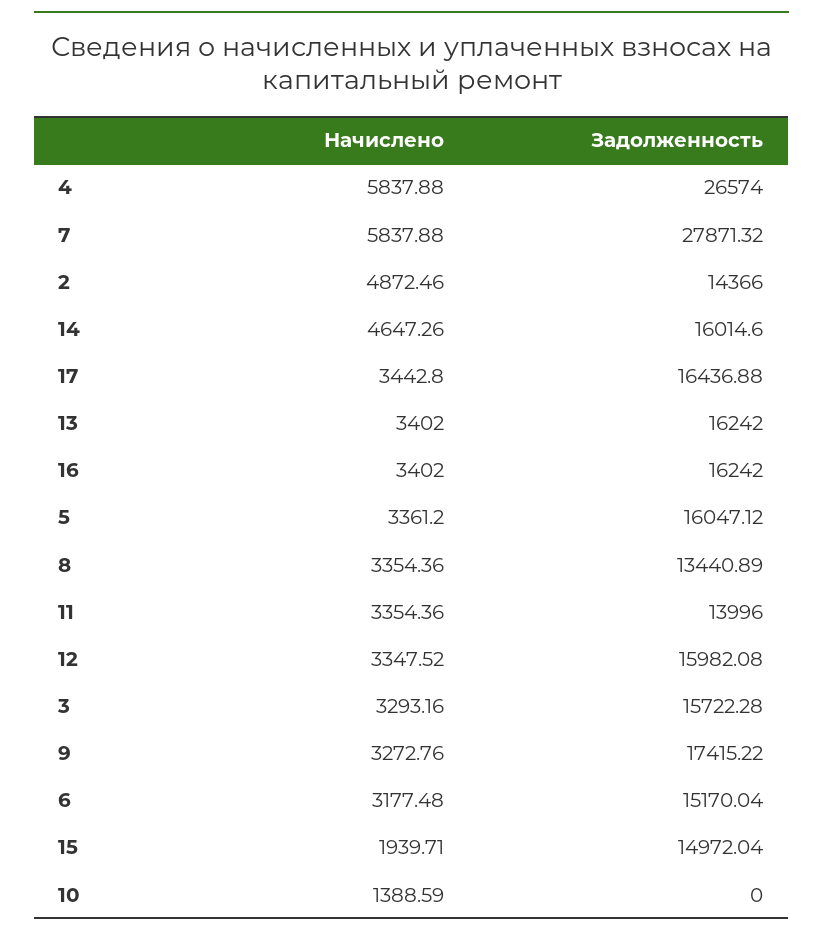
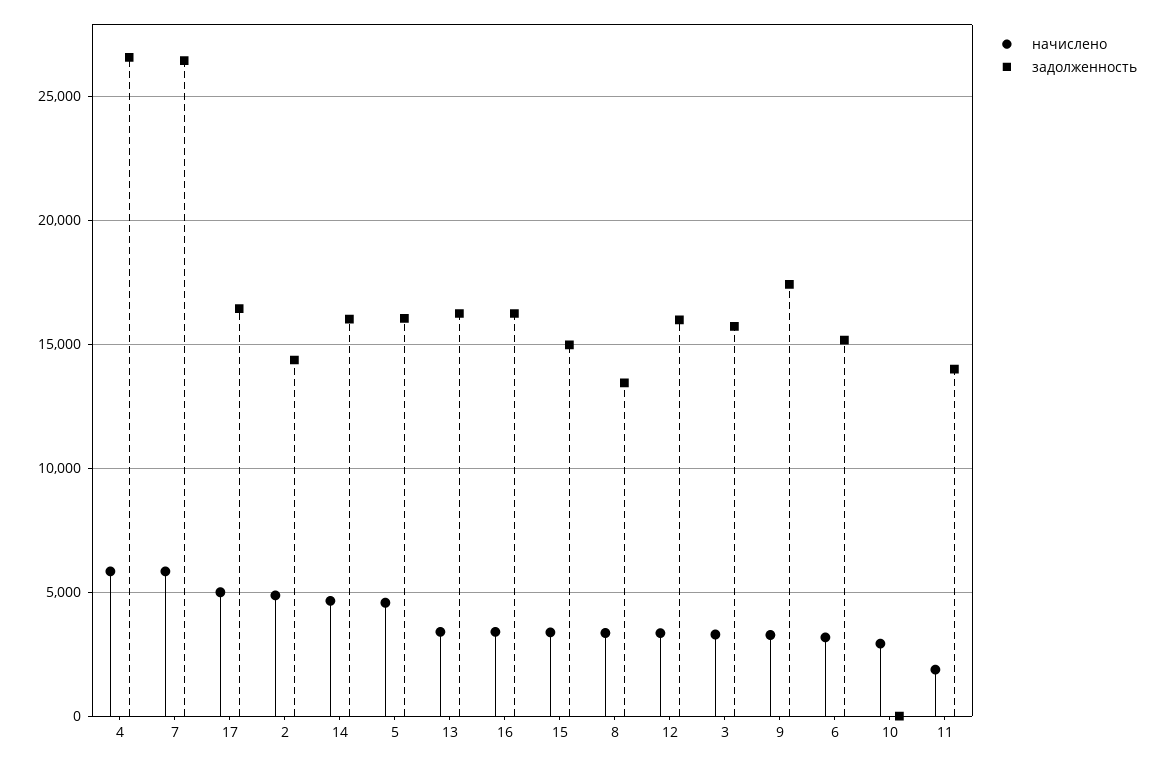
Задолженность, 7: 27871.32 -> 26500
Начислено, 17: 3442.8 -> 5000
Начислено, 5: 3361.2 -> 4500
Начислено, 11: 3354.36 -> 2000
Начислено, 15: 1939.71 -> 3500
Начислено, 10: 1388.59 -> 3000

